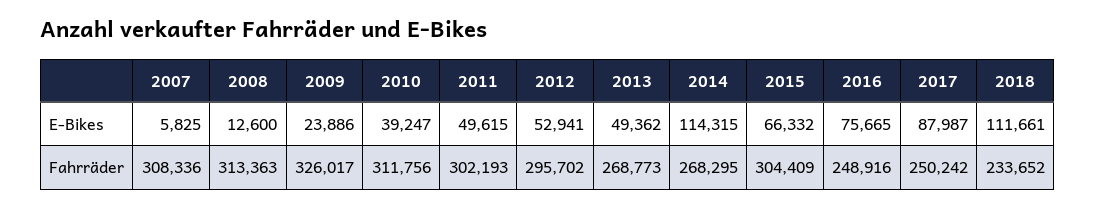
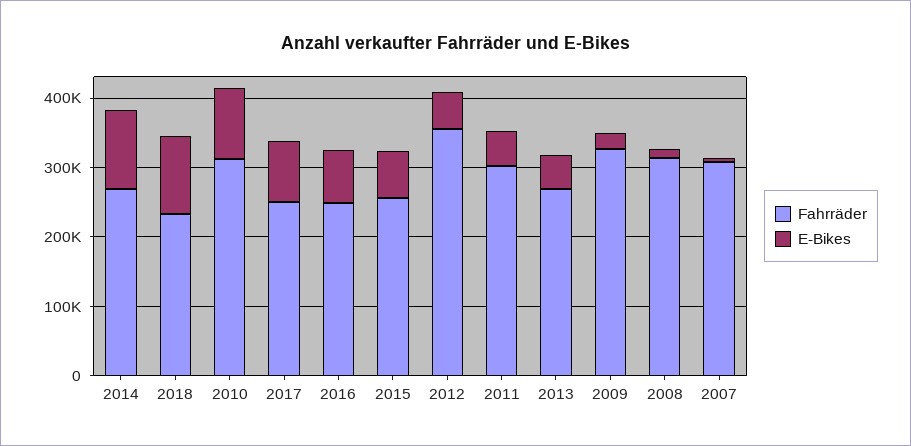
E-Bikes, 2010: 39247 -> 100000
Fahrräder, 2012: 295702 -> 360000
Fahrräder, 2015: 304409 -> 260000

